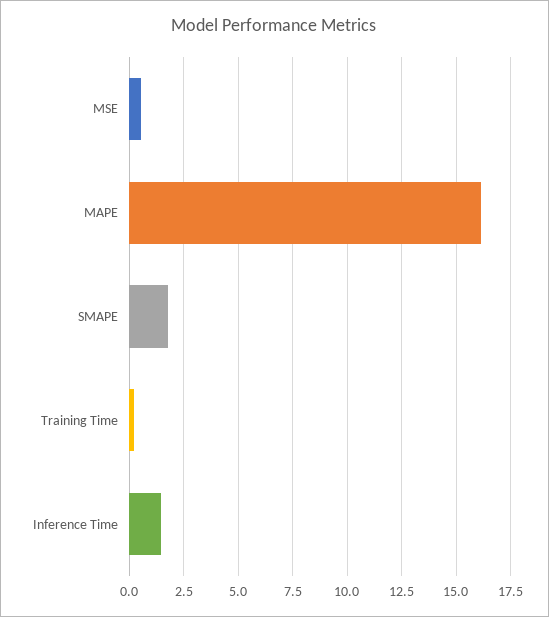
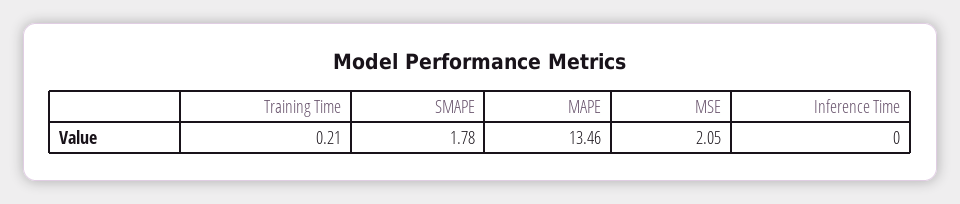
MSE: 0.5 -> 2.05
MAPE: 16 -> 13.46
Inference Time: 1.5 -> 0

